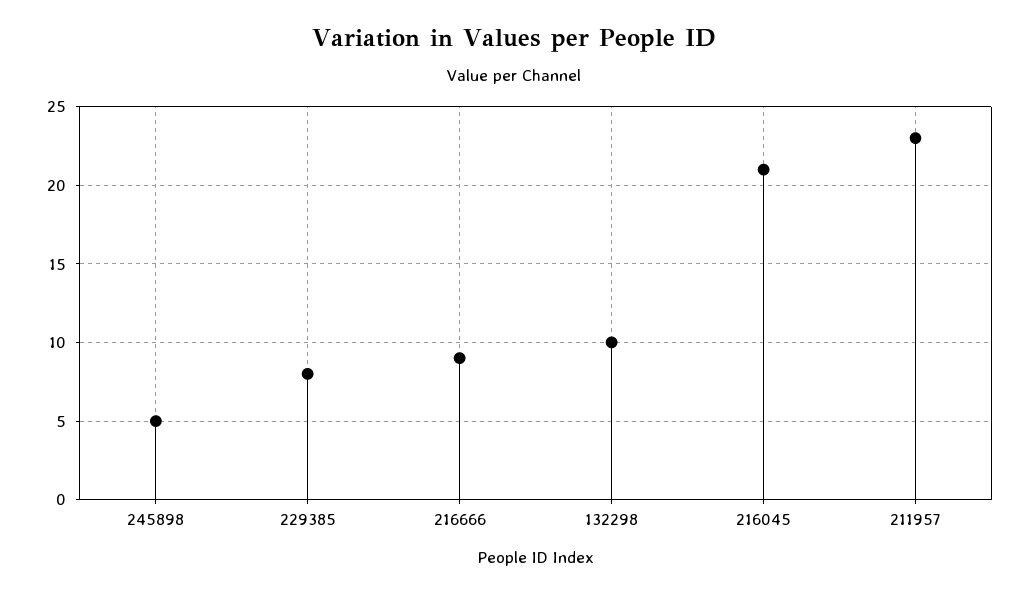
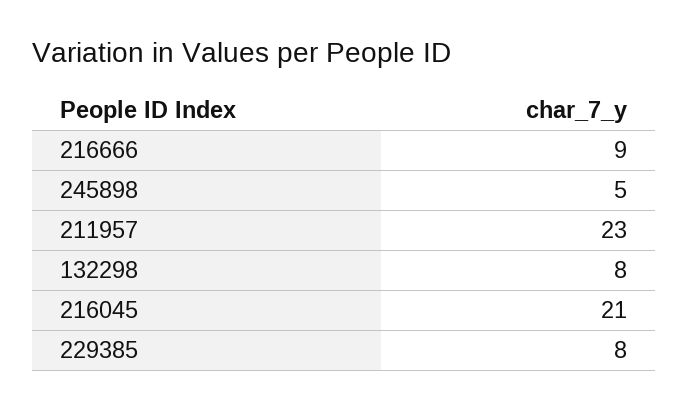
132298: 10 -> 8

